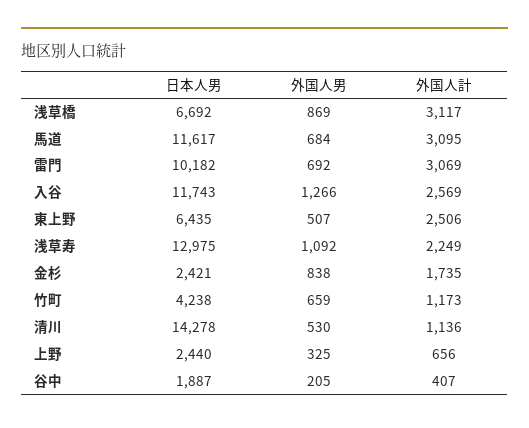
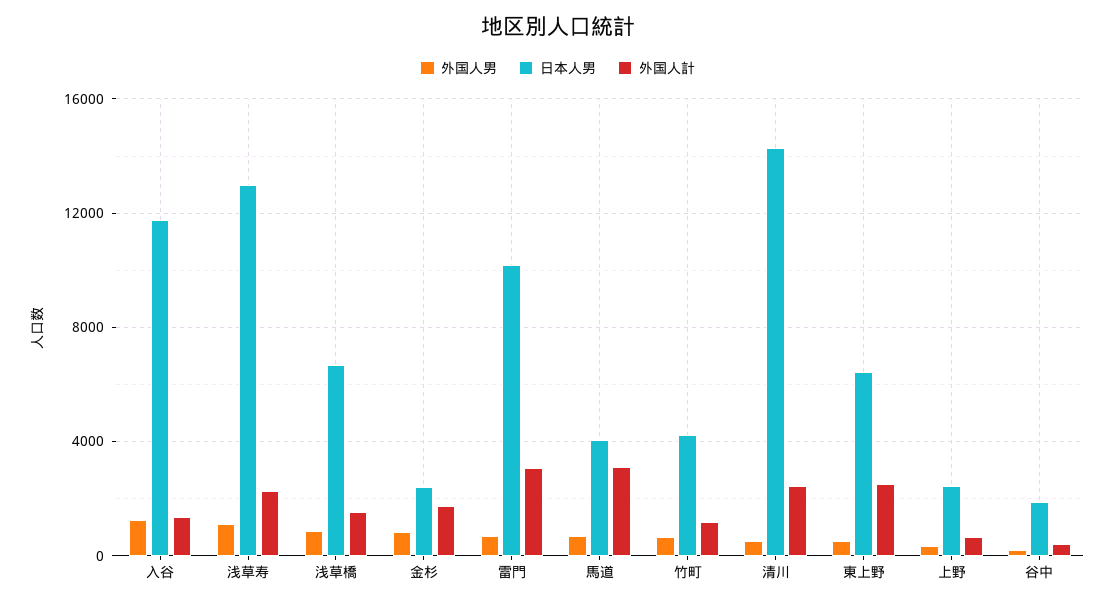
外国人計, 浅草橋: 3117 -> 1500
日本人男, 馬道: 11617 -> 4000
外国人計, 入谷: 2569 -> 1500
外国人計, 清川: 1136 -> 2500

